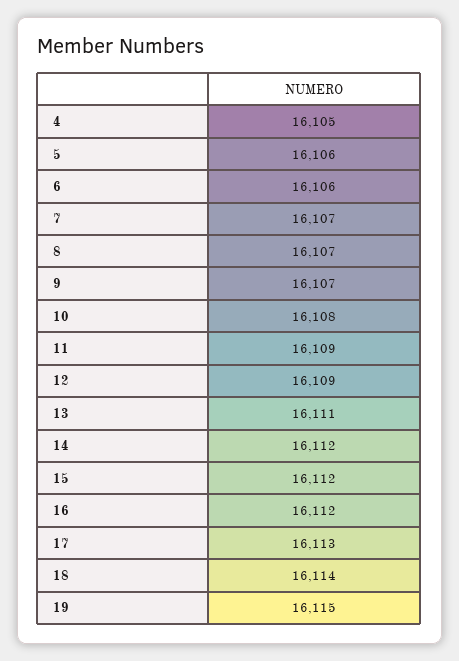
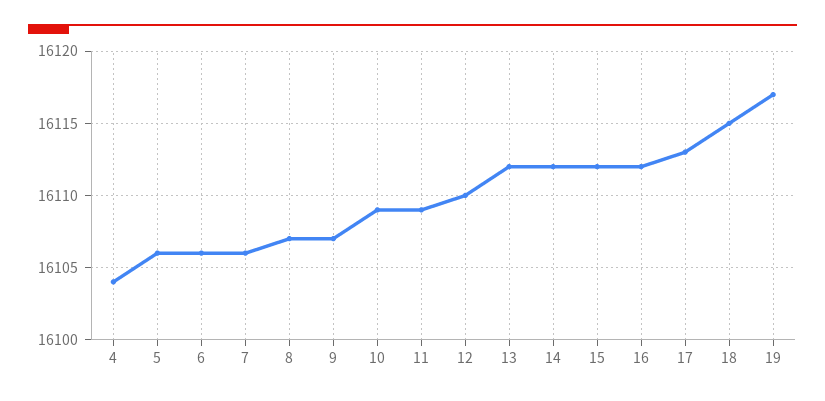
4: 16105 -> 16104
7: 16107 -> 16106
10: 16108 -> 16109
12: 16109 -> 16110
13: 16111 -> 16112
18: 16114 -> 16115
19: 16115 -> 16117

